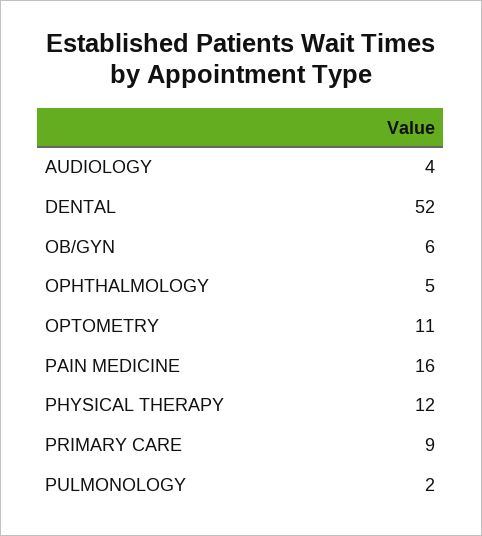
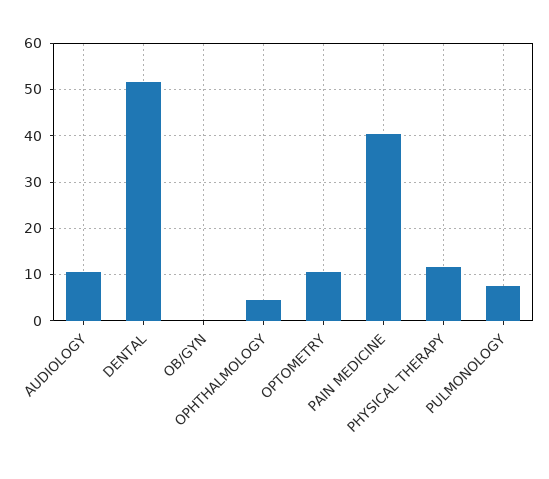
AUDIOLOGY: 4 -> 10
OB/GYN: 6 -> 0
PAIN MEDICINE: 16 -> 40
PRIMARY CARE: 9 -> none
PULMONOLOGY: 2 -> 8

